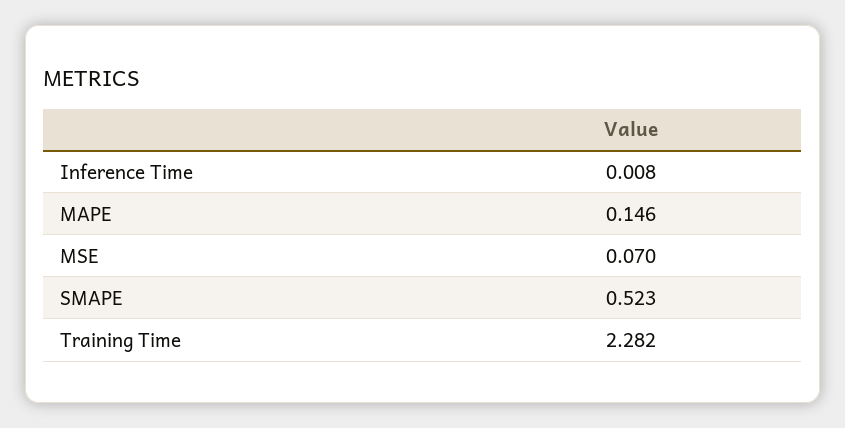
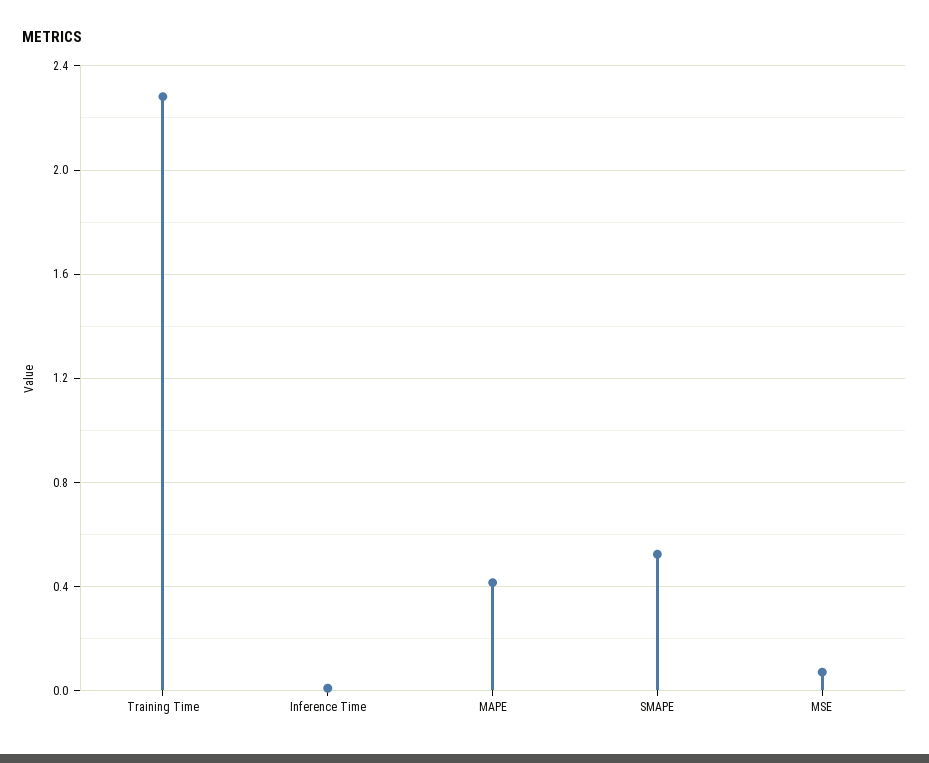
MAPE: 0.146 -> 0.4

